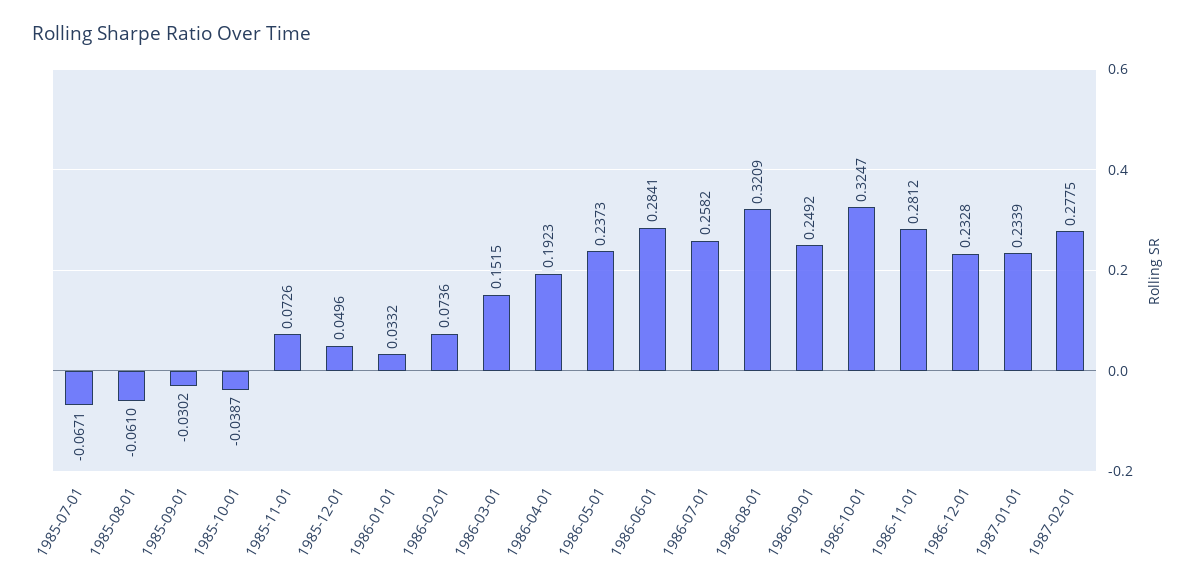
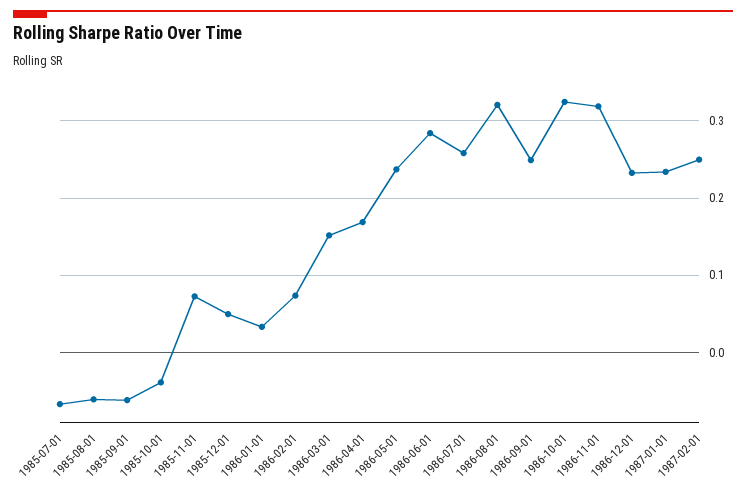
1985-09-01: -0.0302 -> -0.06
1986-04-01: 0.1923 -> 0.17
1986-11-01: 0.2812 -> 0.32
1987-02-01: 0.2775 -> 0.25

